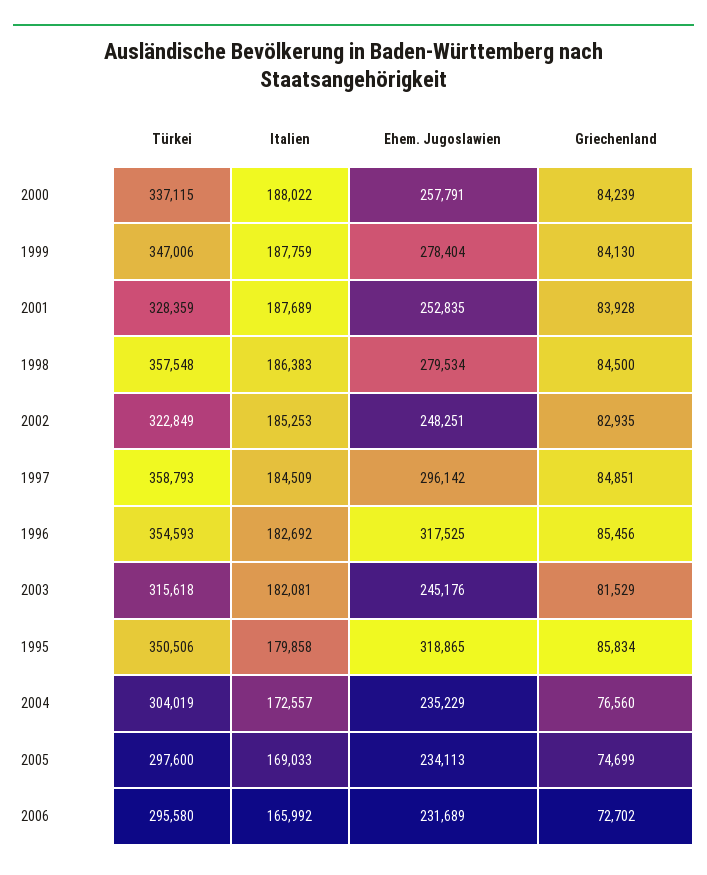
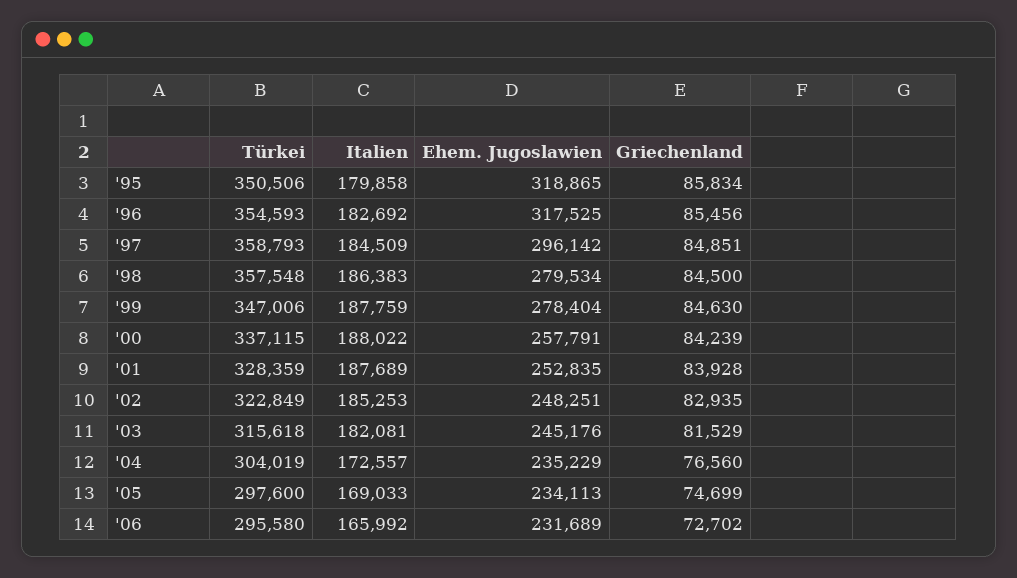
Griechenland, 1999: 84130 -> 84630

